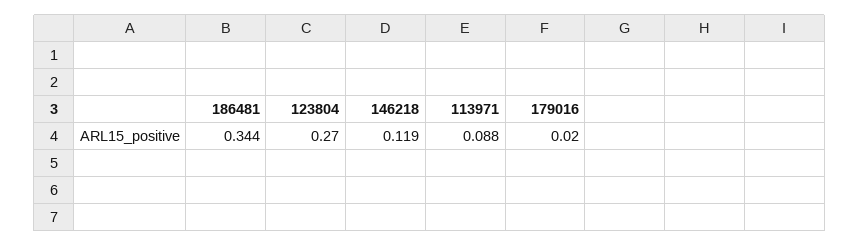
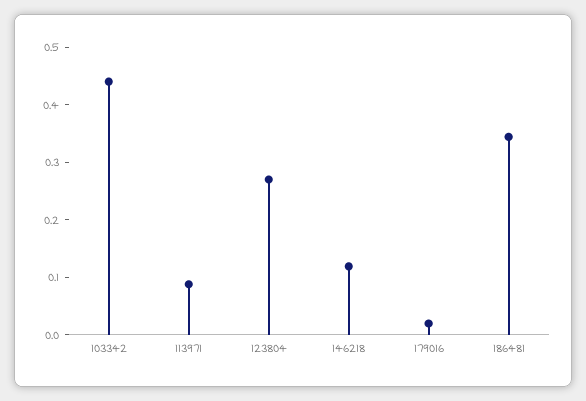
103342: none -> 0.44

